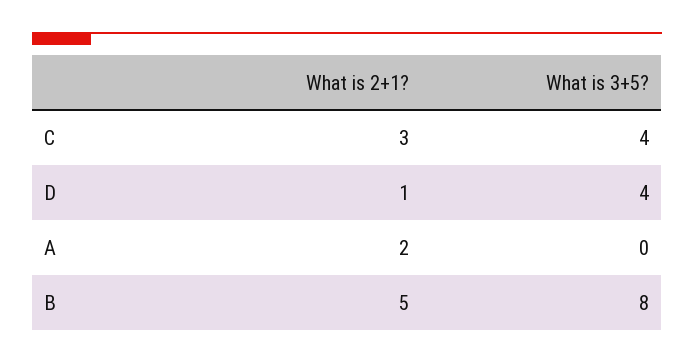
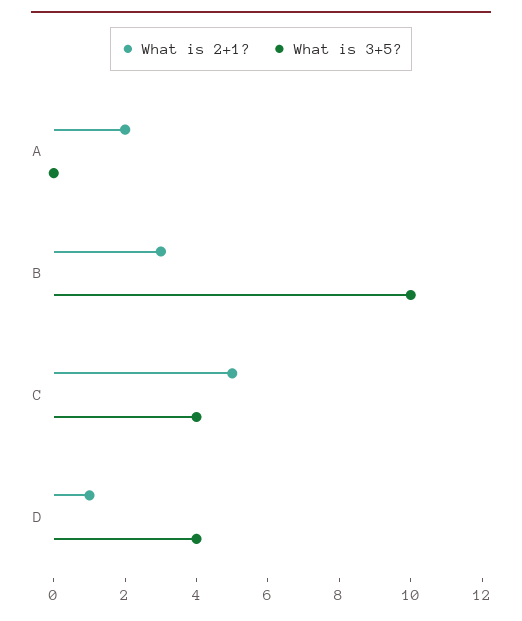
What is 2+1?, C: 3 -> 5
What is 2+1?, B: 5 -> 3
What is 3+5?, B: 8 -> 10

